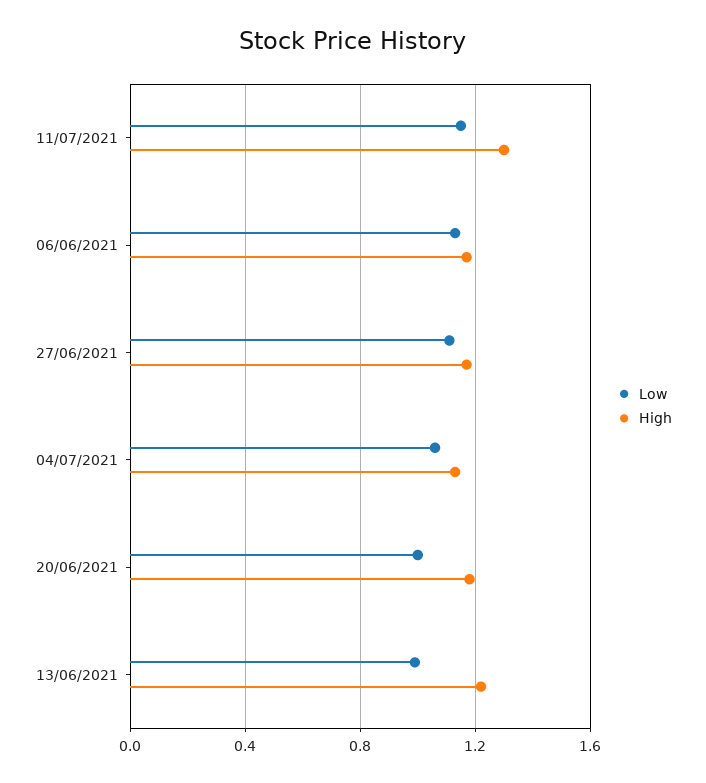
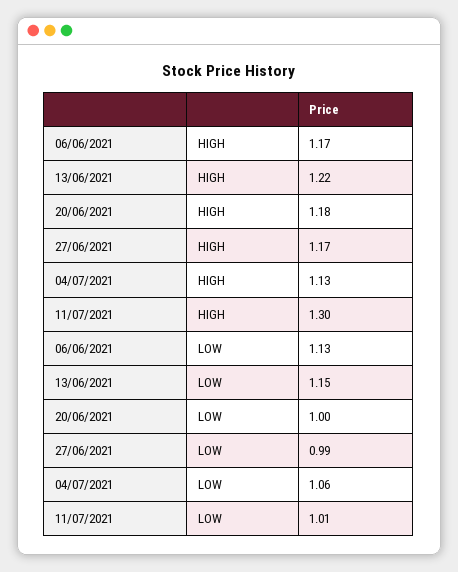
Low, 11/07/2021: 1.15 -> 1.01
Low, 27/06/2021: 1.1 -> 0.99
Low, 13/06/2021: 1 -> 1.15

